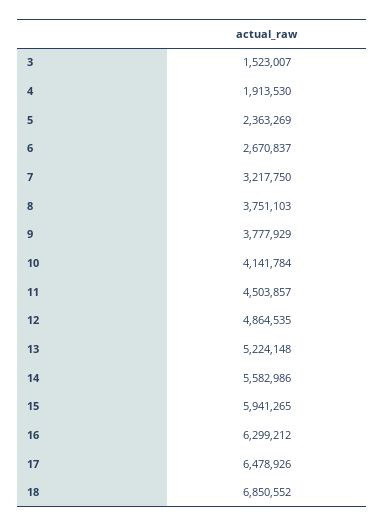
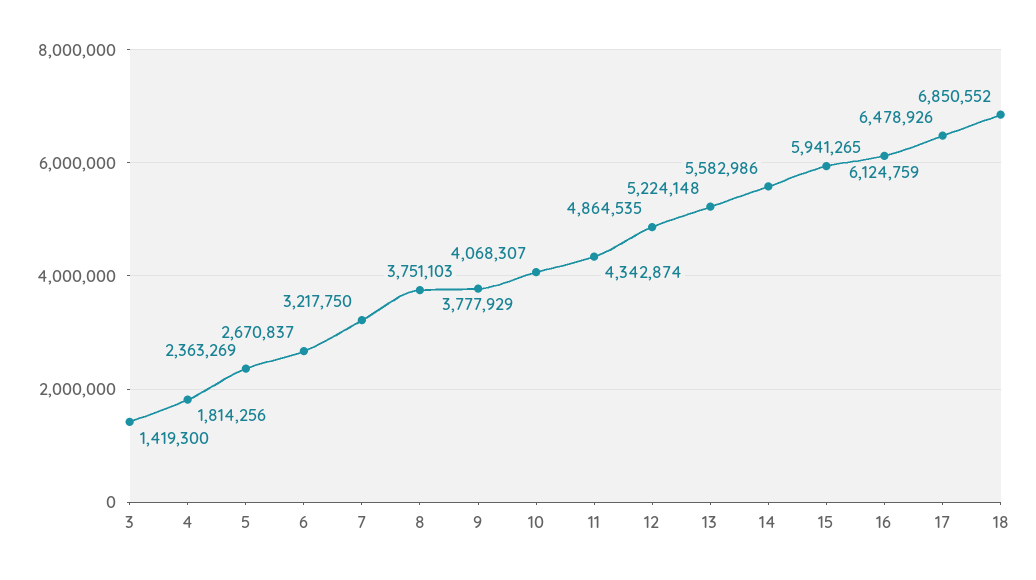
3: 1523007 -> 1419300
4: 1913530 -> 1814256
10: 4141784 -> 4068307
11: 4503857 -> 4342874
16: 6299212 -> 6124759

